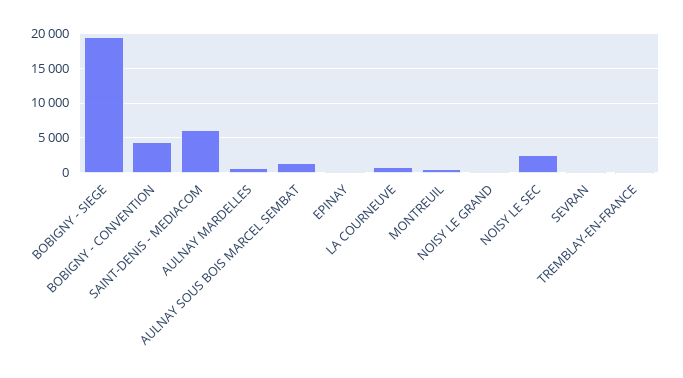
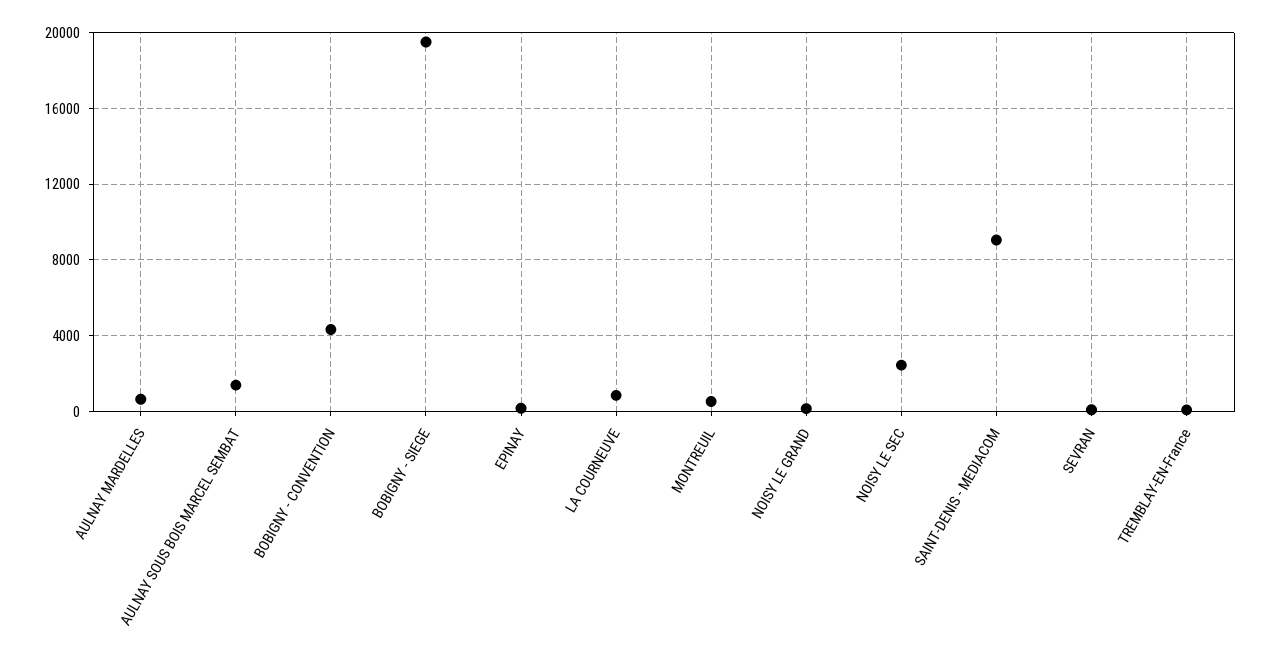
SAINT-DENIS - MEDIACOM: 6000 -> 9000

